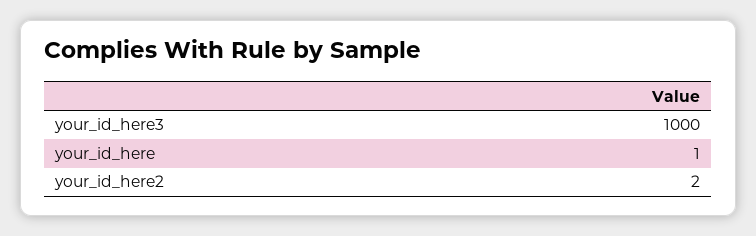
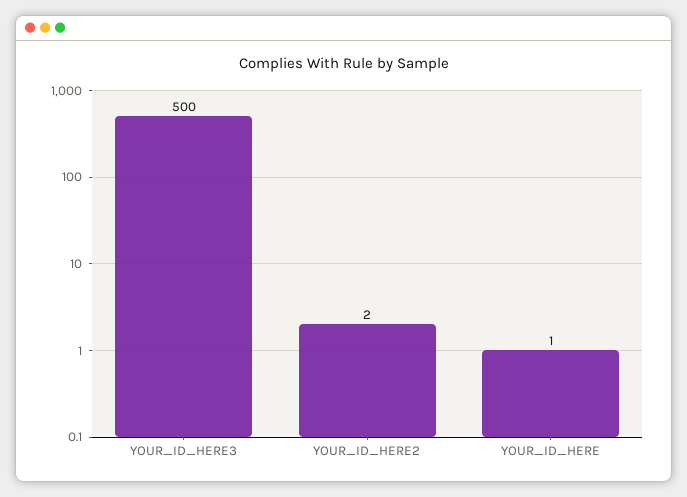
your_id_here3: 1000 -> 500

